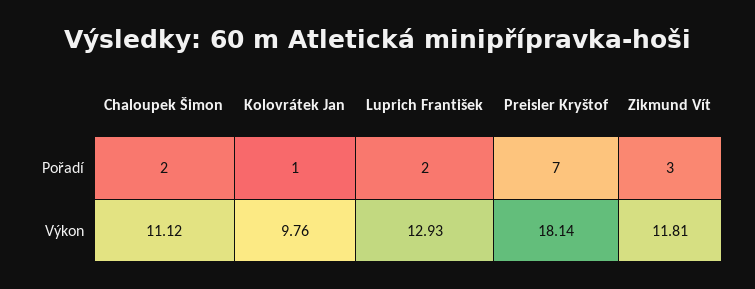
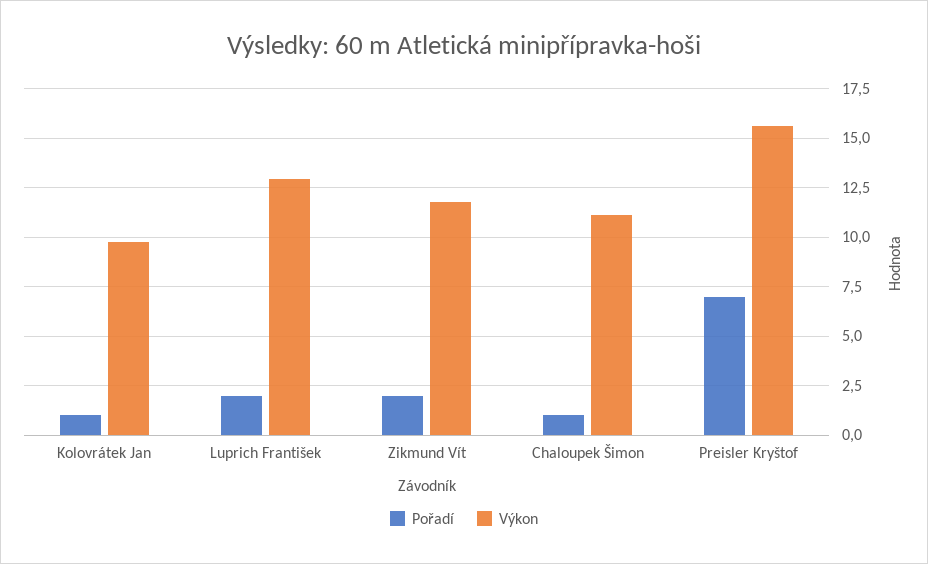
Pořadí, Chaloupek Šimon: 2 -> 1
Pořadí, Zikmund Vít: 3 -> 2
Výkon, Preisler Kryštof: 18.14 -> 15.5

